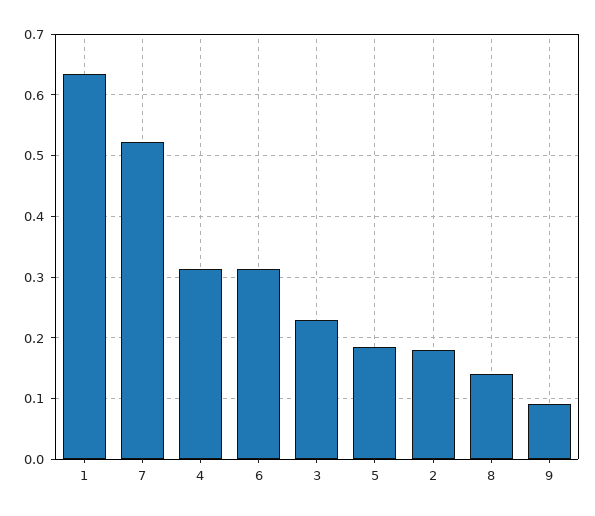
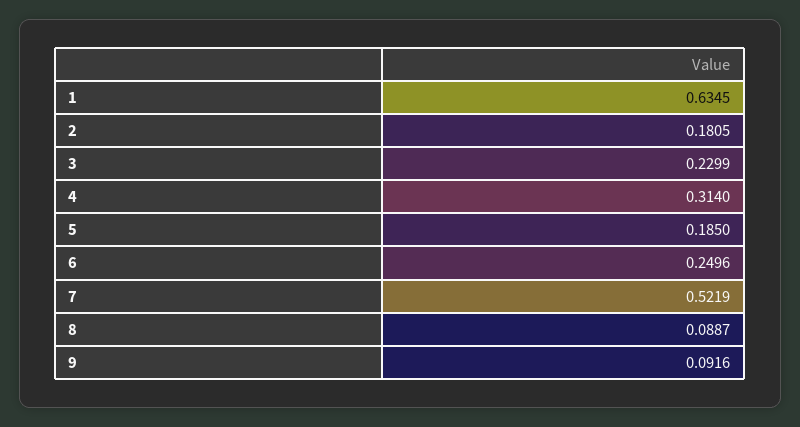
6: 0.31 -> 0.2496
8: 0.14 -> 0.0887

